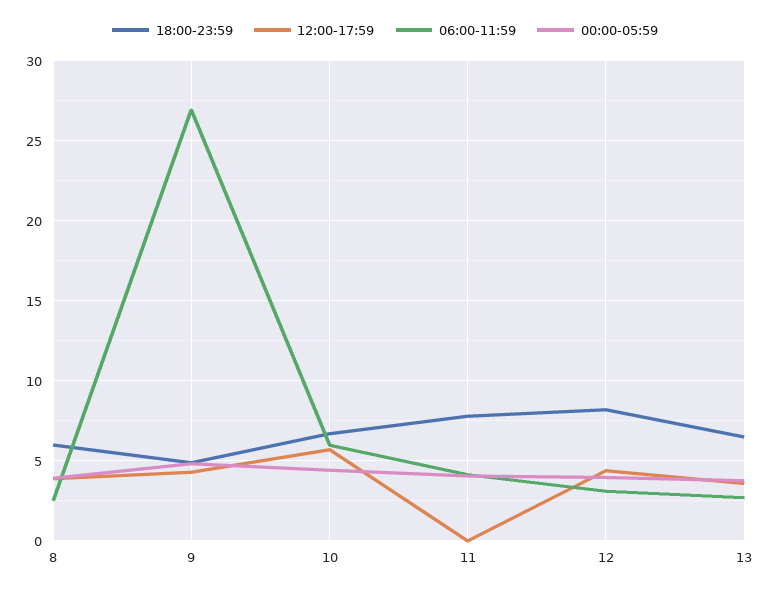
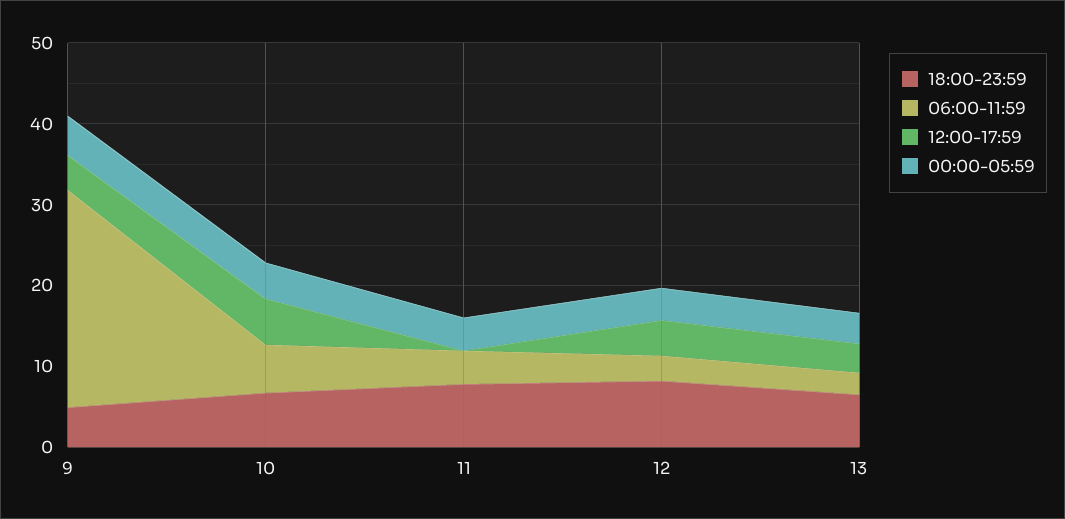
18:00-23:59, 8: 6 -> none
12:00-17:59, 8: 4 -> none
06:00-11:59, 8: 2.5 -> none
00:00-05:59, 8: 4 -> none

